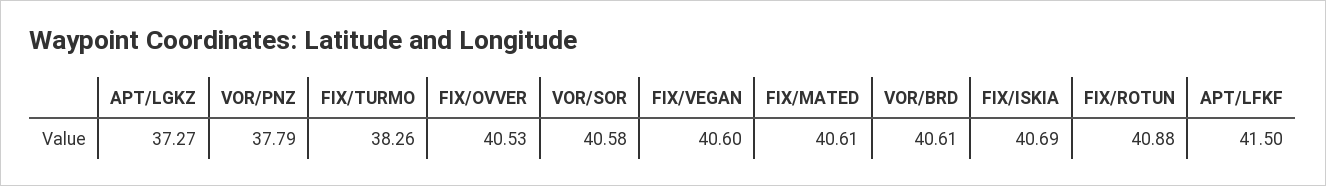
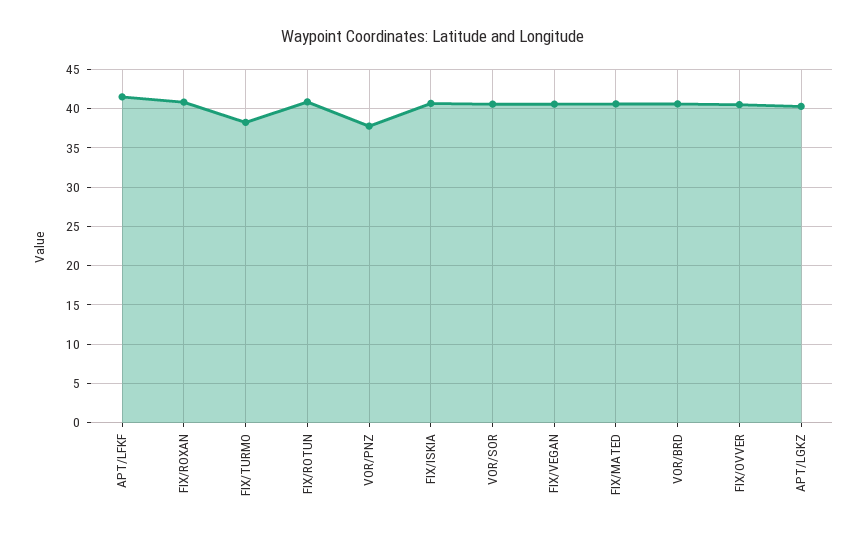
APT/LGKZ: 37.27 -> 40
FIX/ROXAN: none -> 41

